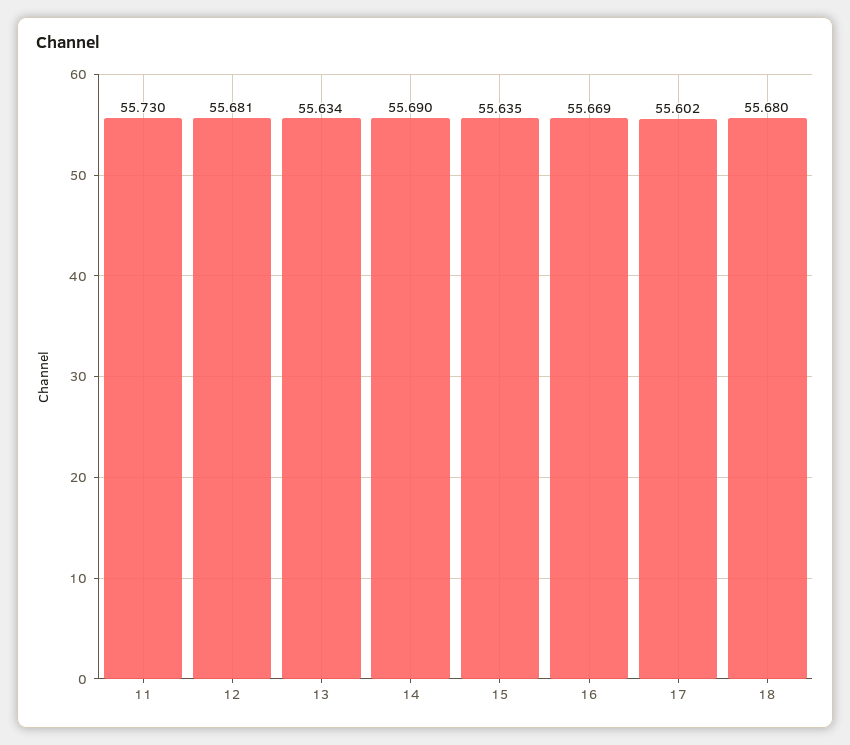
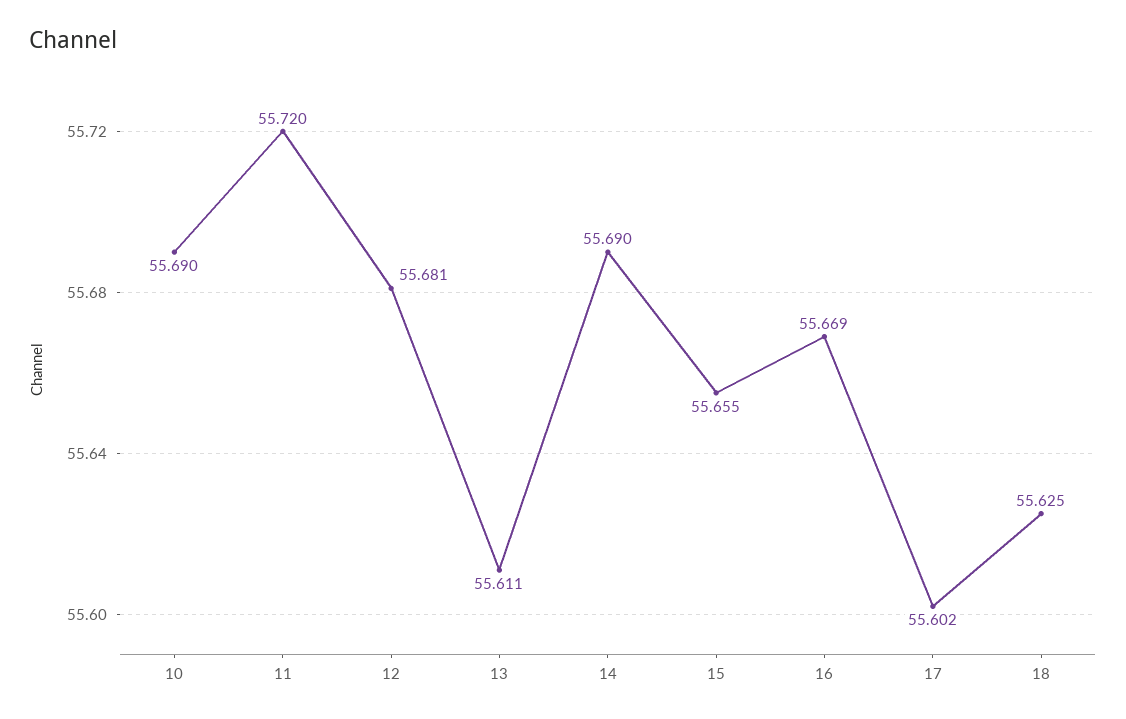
11: 55.73 -> 55.72
13: 55.634 -> 55.611
15: 55.635 -> 55.655
18: 55.68 -> 55.625
10: none -> 55.69

